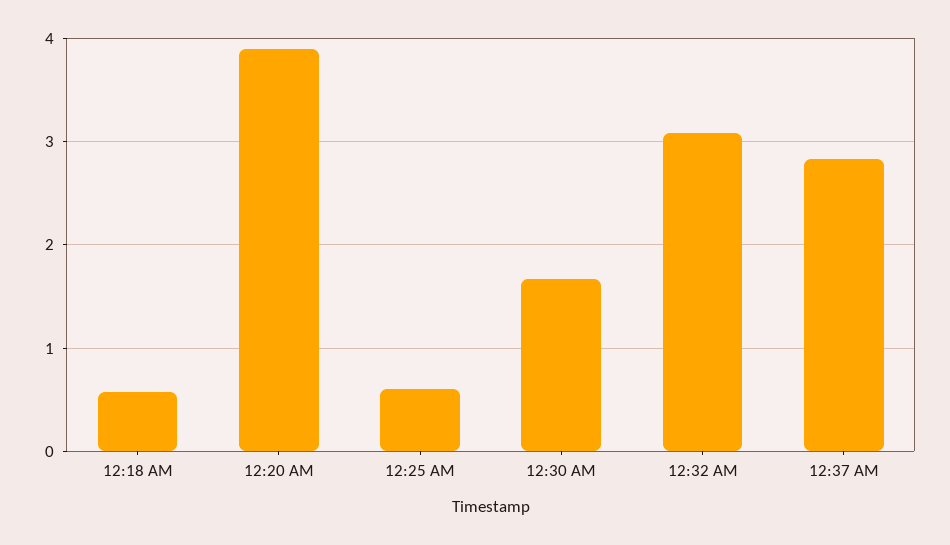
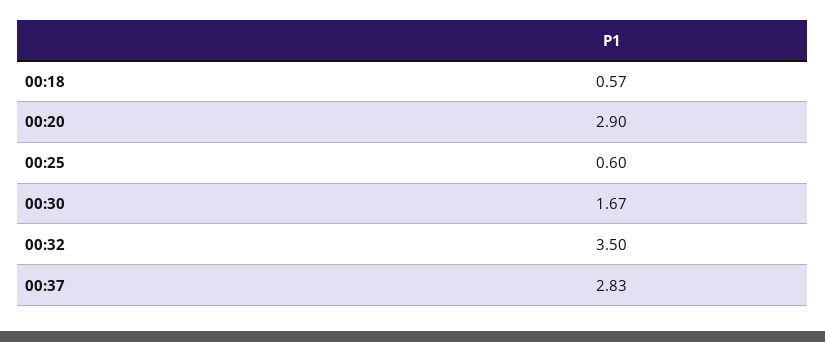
12:20 AM: 3.9 -> 2.9
12:32 AM: 3.1 -> 3.5

